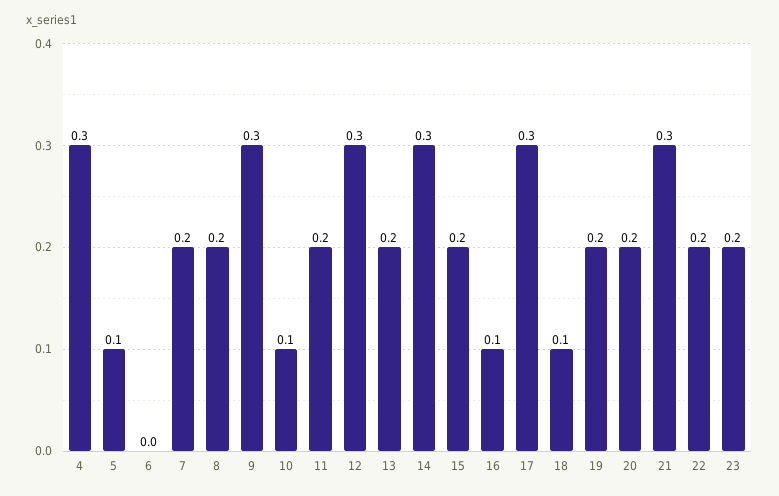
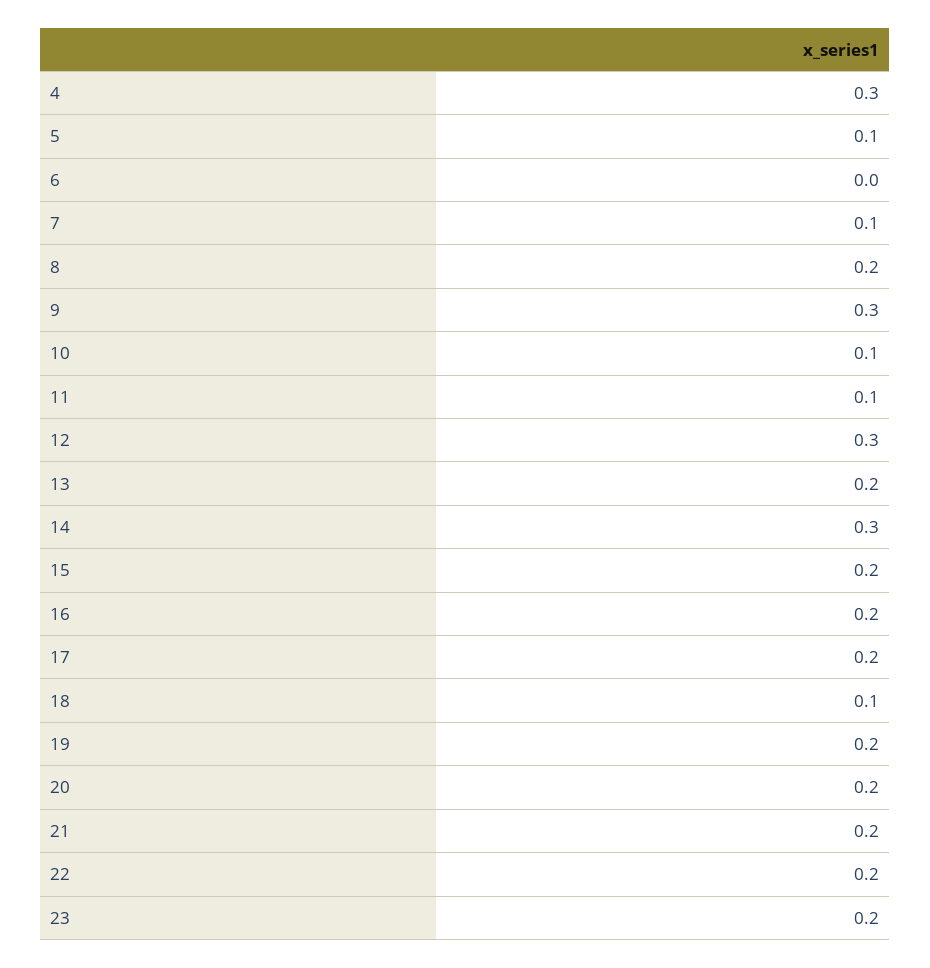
7: 0.2 -> 0.1
11: 0.2 -> 0.1
16: 0.1 -> 0.2
17: 0.3 -> 0.2
21: 0.3 -> 0.2

